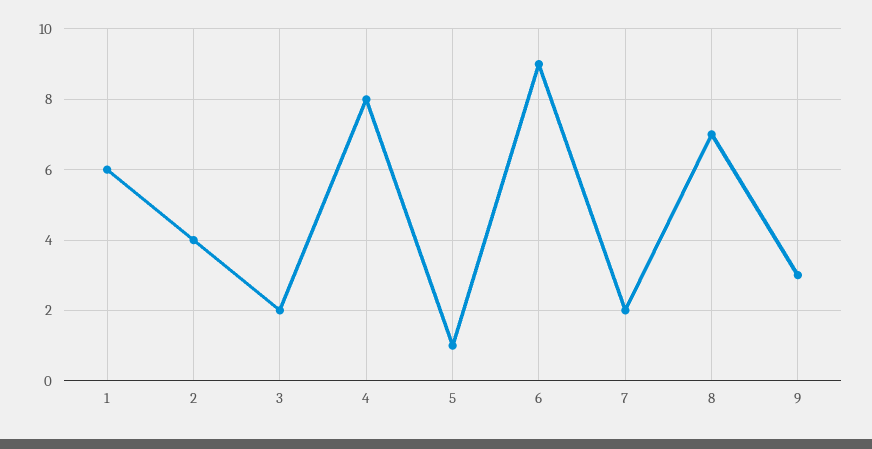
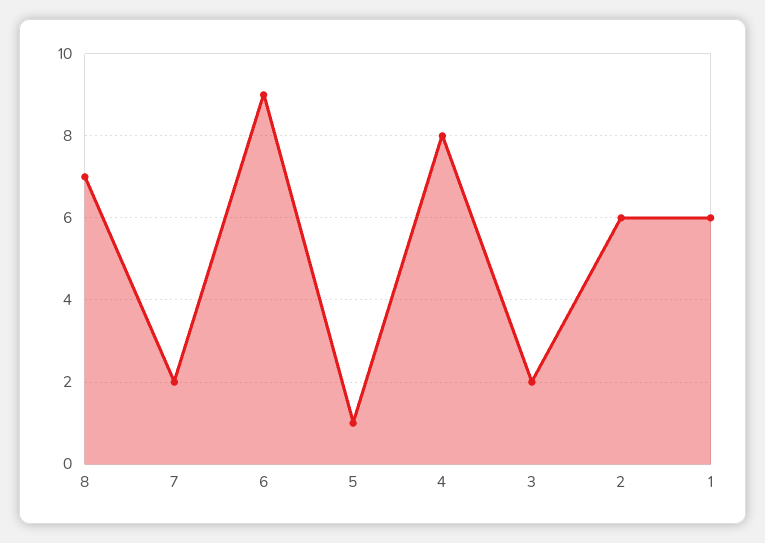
2: 4 -> 6
9: 3 -> none

